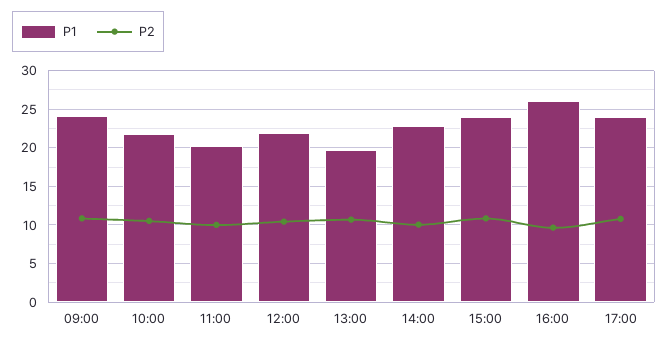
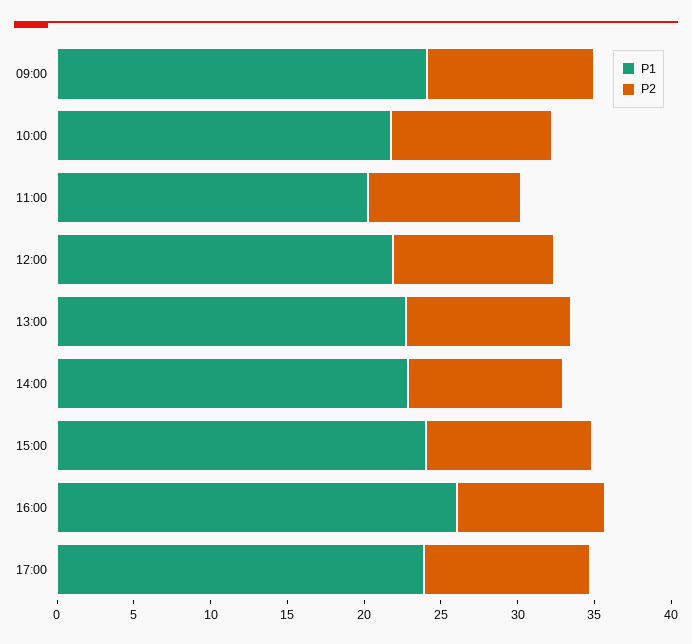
P1, 13:00: 20 -> 23

